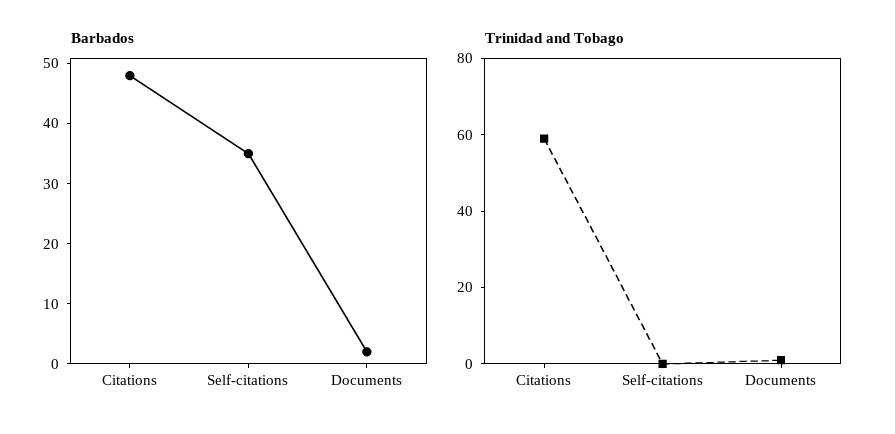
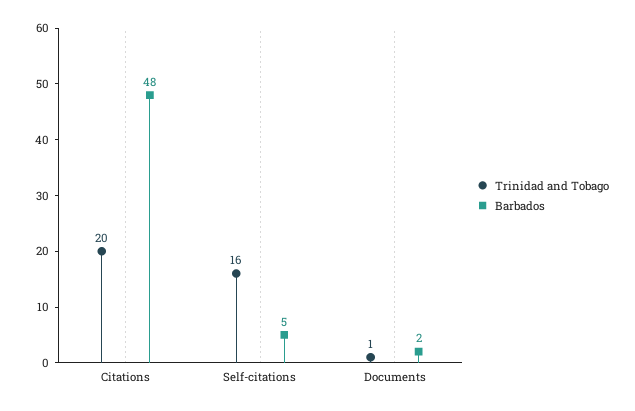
Barbados, Self-citations: 35 -> 5
Trinidad and Tobago, Citations: 60 -> 20
Trinidad and Tobago, Self-citations: 0 -> 16

